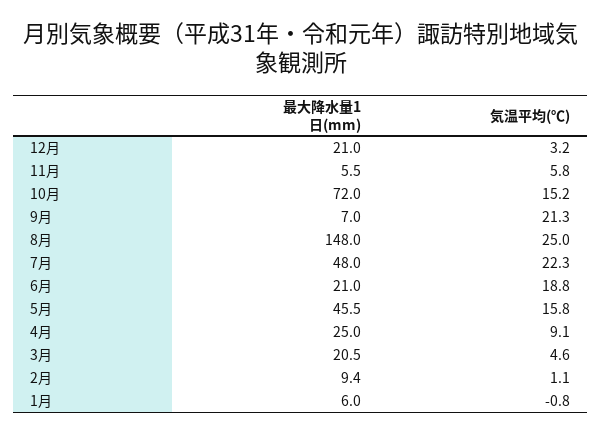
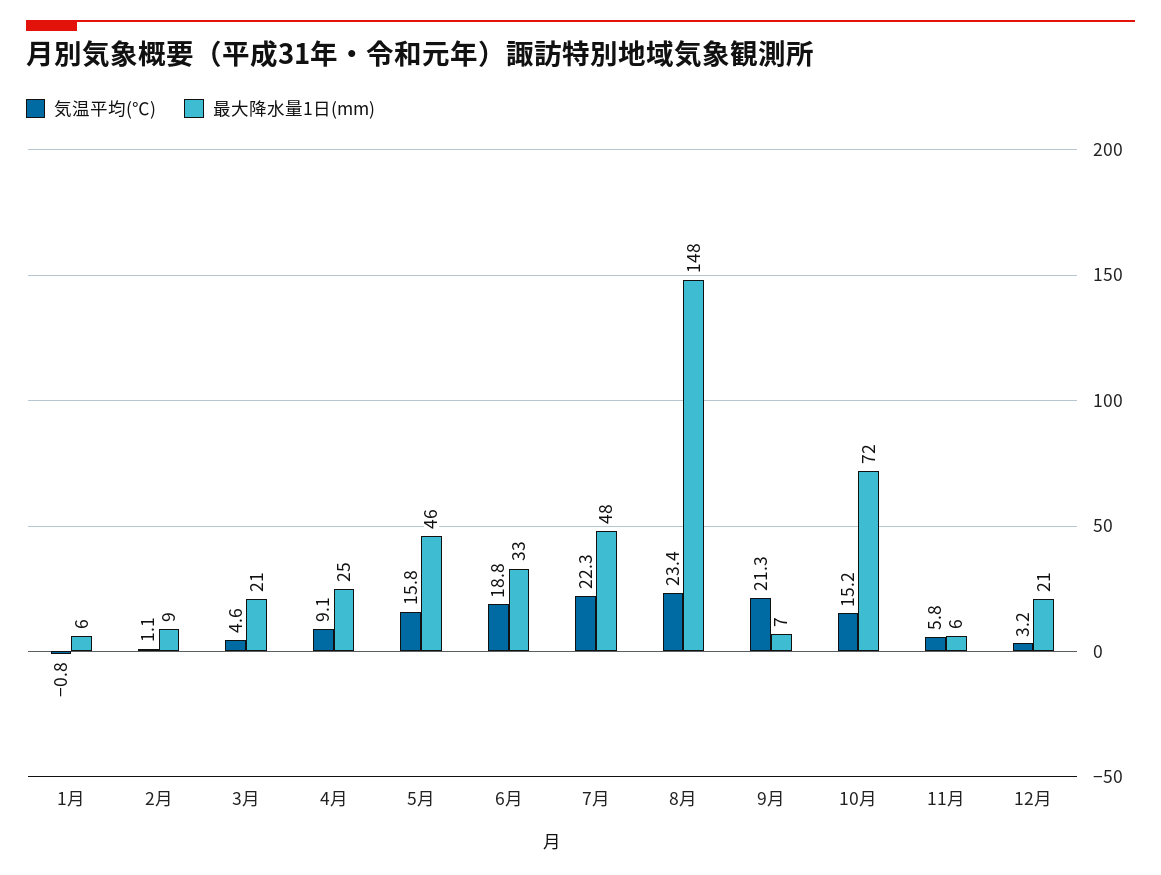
気温平均(℃), 8月: 25 -> 23.4
最大降水量1日(mm), 6月: 21 -> 33

